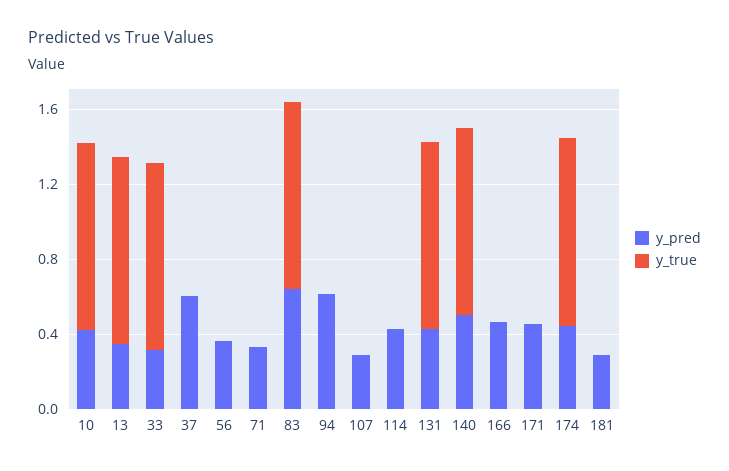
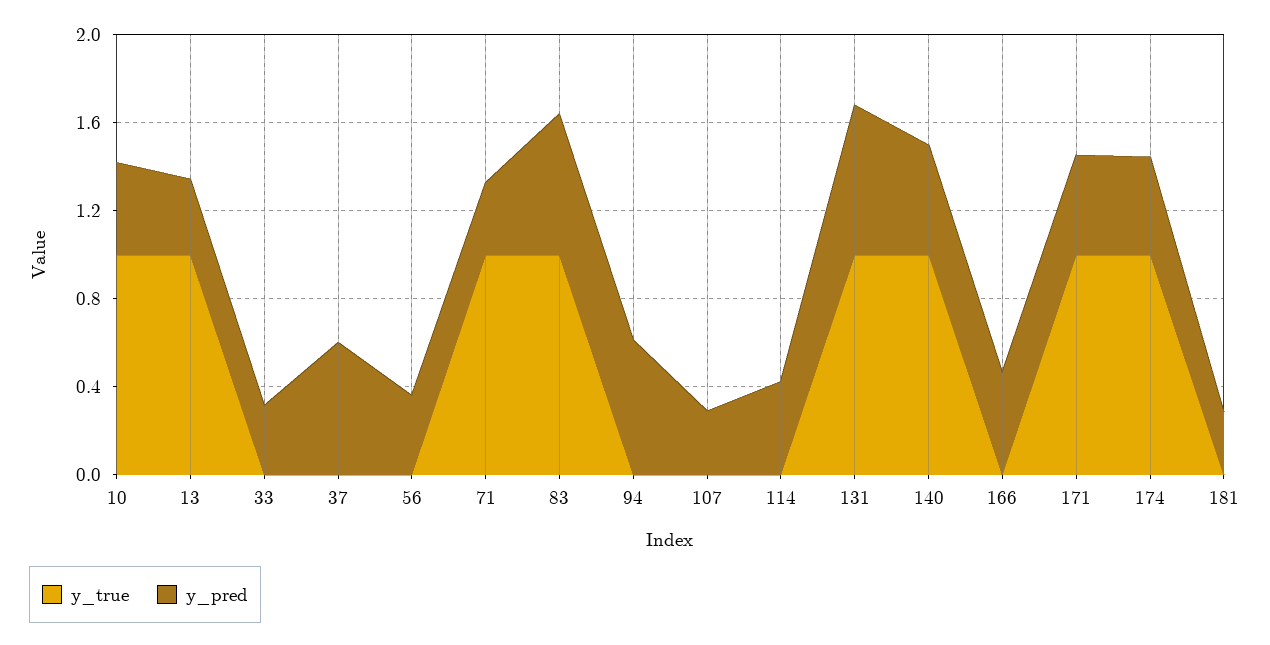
y_true, 33: 1 -> 0
y_true, 71: 0 -> 1
y_pred, 131: 0.4 -> 0.7
y_true, 171: 0 -> 1

